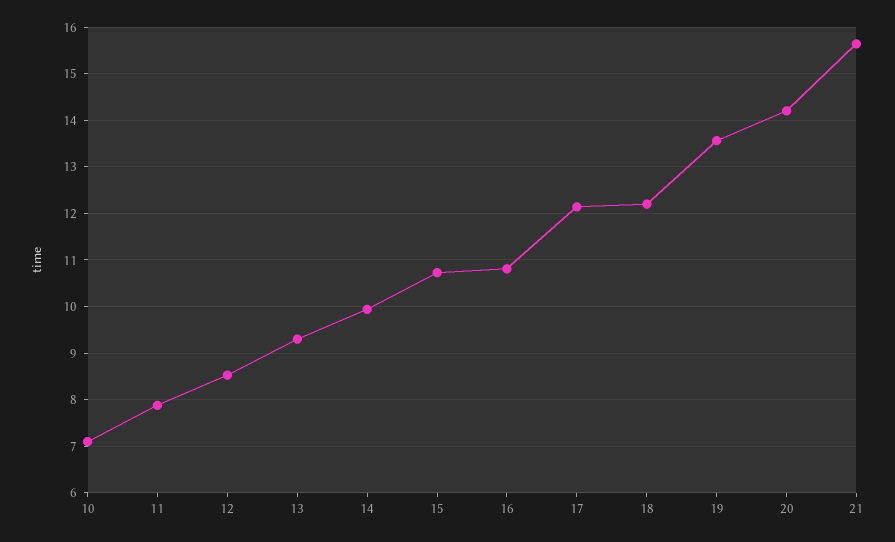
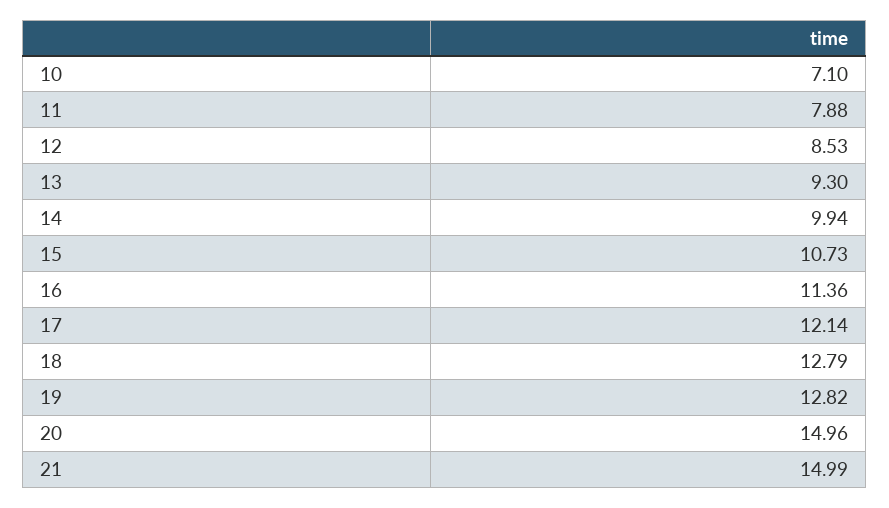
16: 10.8 -> 11.36
18: 12.2 -> 12.79
19: 13.6 -> 12.82
20: 14.2 -> 14.96
21: 15.6 -> 14.99

